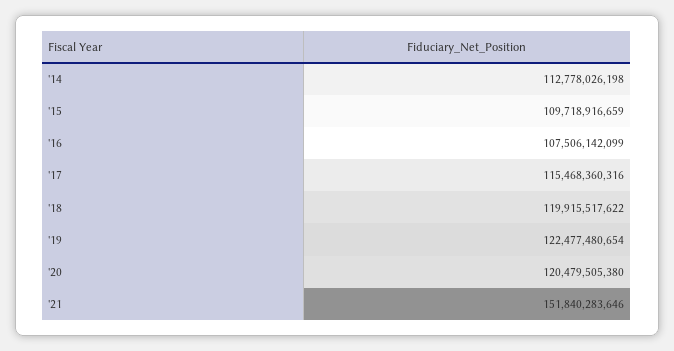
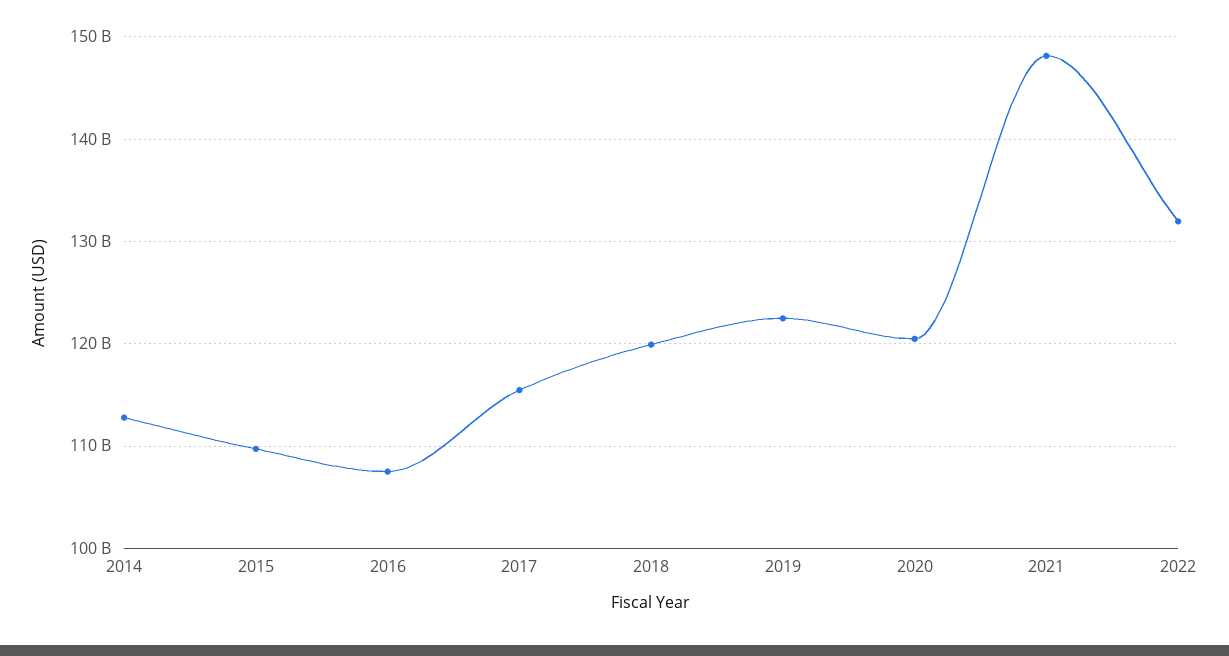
'21: 151840283646 -> 148000000000
2022: none -> 132000000000

